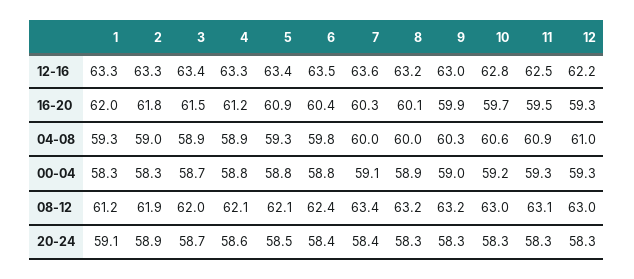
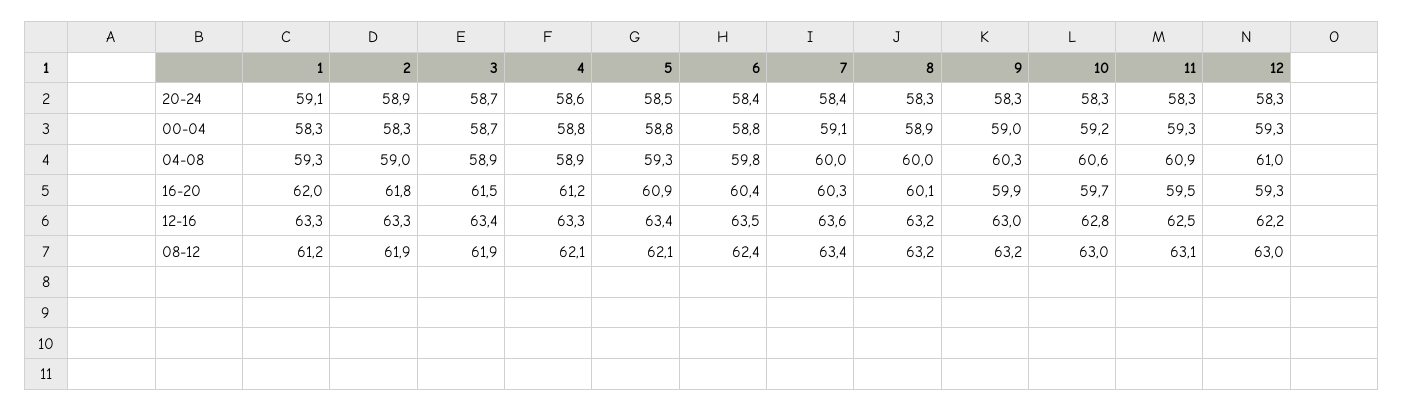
3, 08-12: 62 -> 61.9

